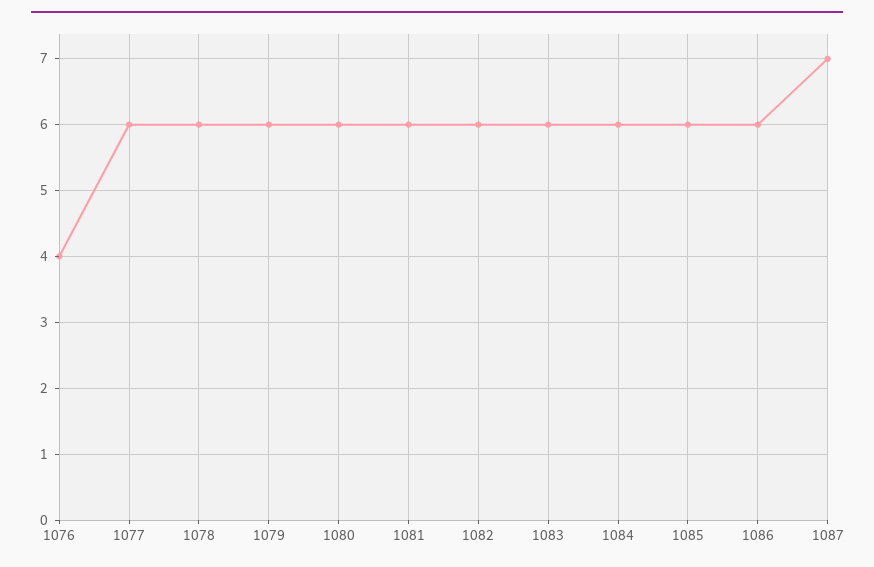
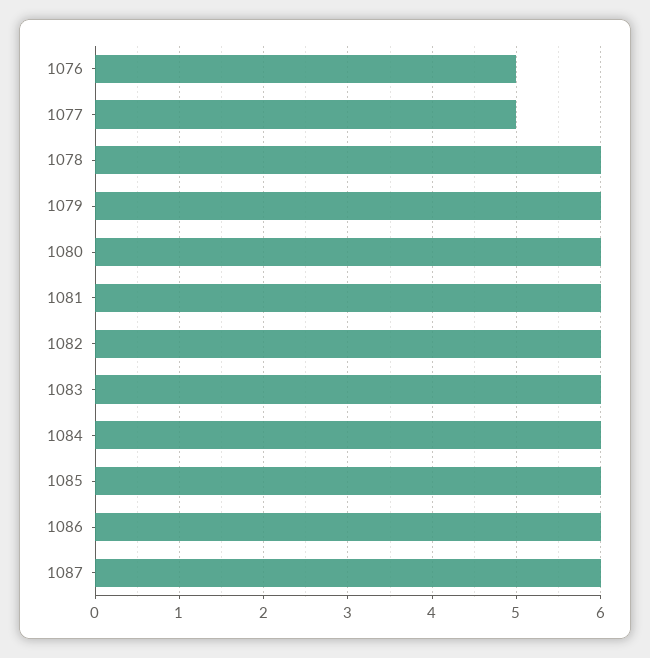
1076: 4 -> 5
1077: 6 -> 5
1087: 7 -> 6

